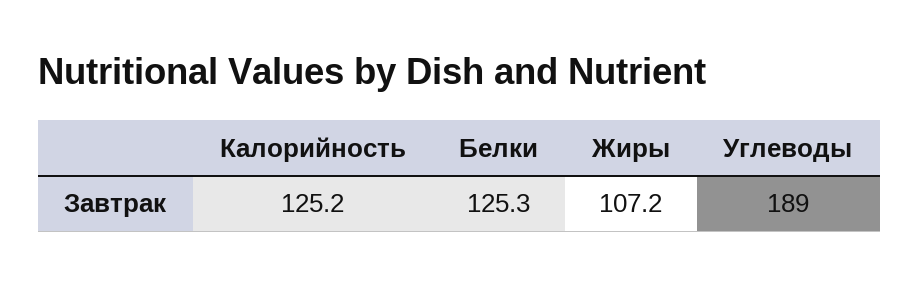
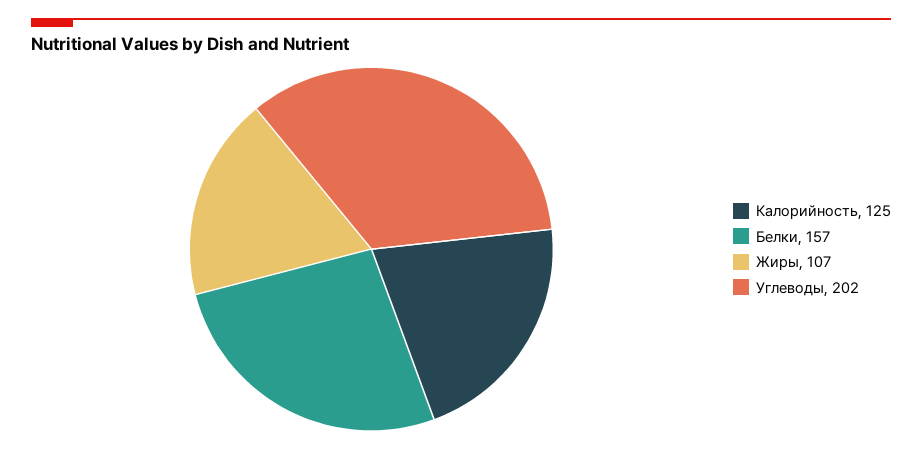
Белки: 125.3 -> 157
Углеводы: 189 -> 202

